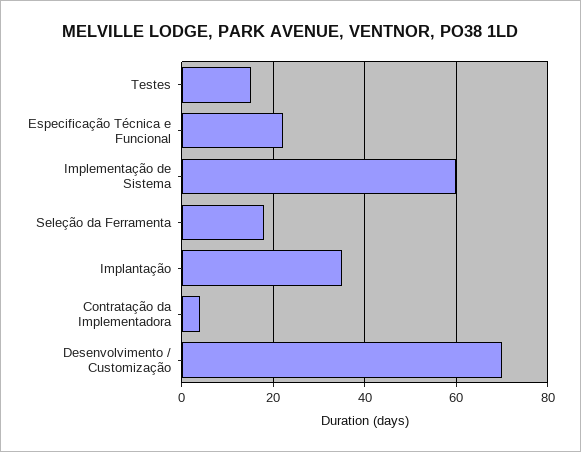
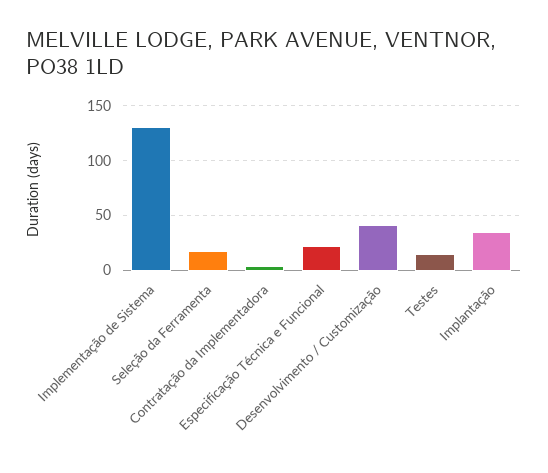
Implementação de Sistema: 60 -> 130
Desenvolvimento / Customização: 70 -> 40

